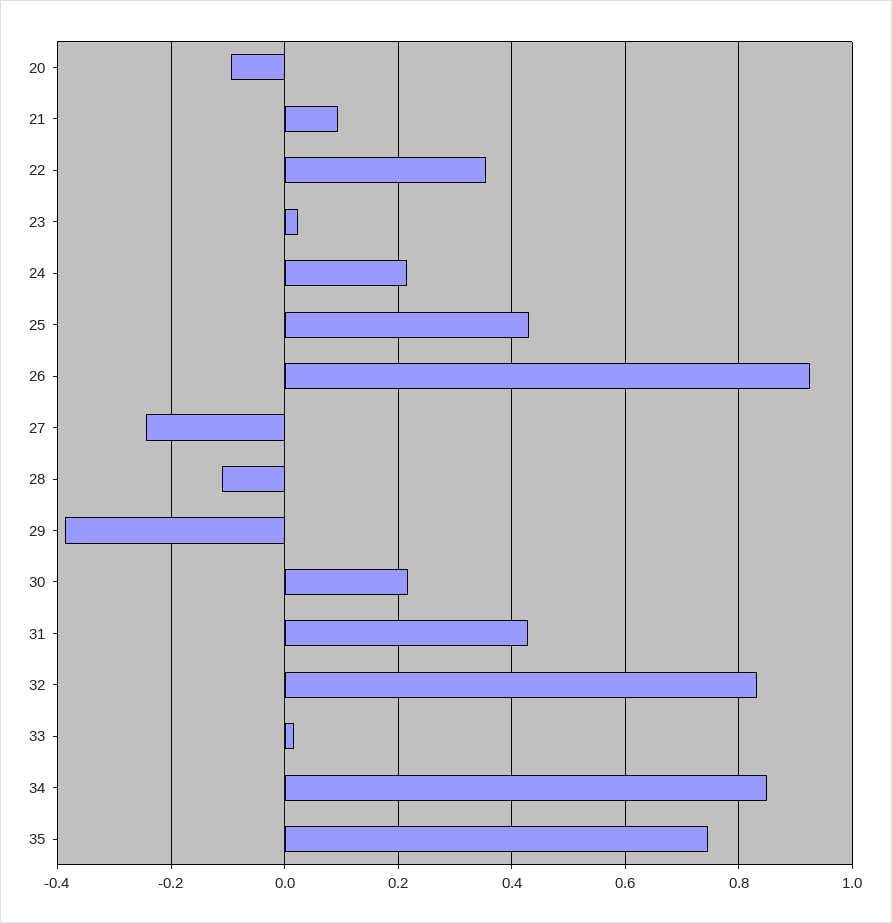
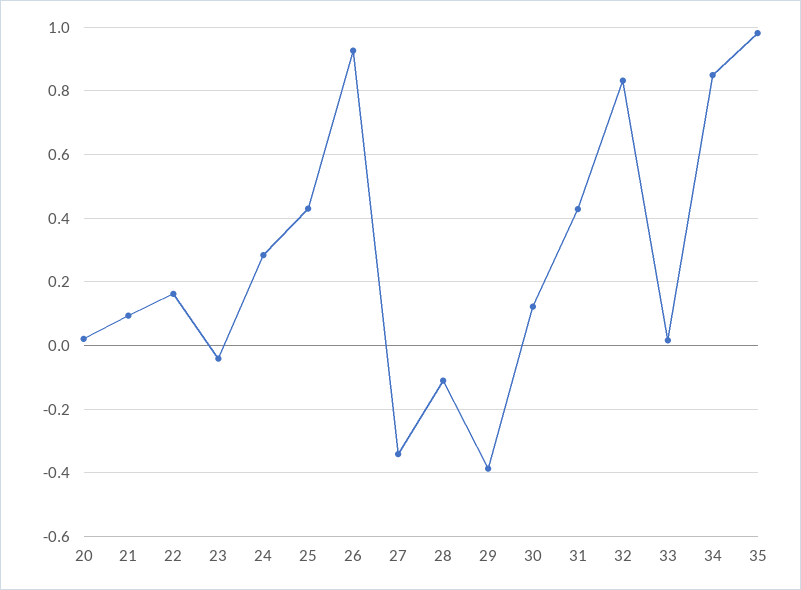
20: -0.1 -> 0.02
22: 0.36 -> 0.16
23: 0.02 -> -0.04
24: 0.22 -> 0.28
27: -0.24 -> -0.34
30: 0.22 -> 0.12
35: 0.74 -> 0.98

